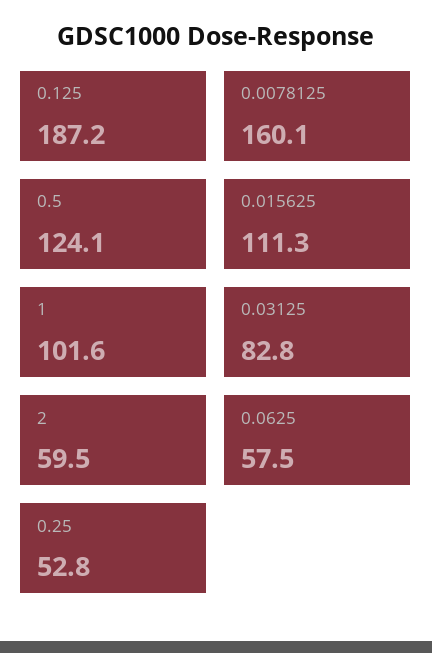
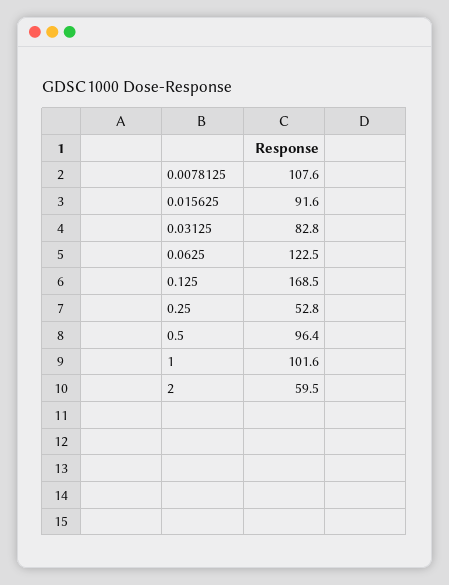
0.125: 187.2 -> 168.5
0.0078125: 160.1 -> 107.6
0.5: 124.1 -> 96.4
0.015625: 111.3 -> 91.6
0.0625: 57.5 -> 122.5

